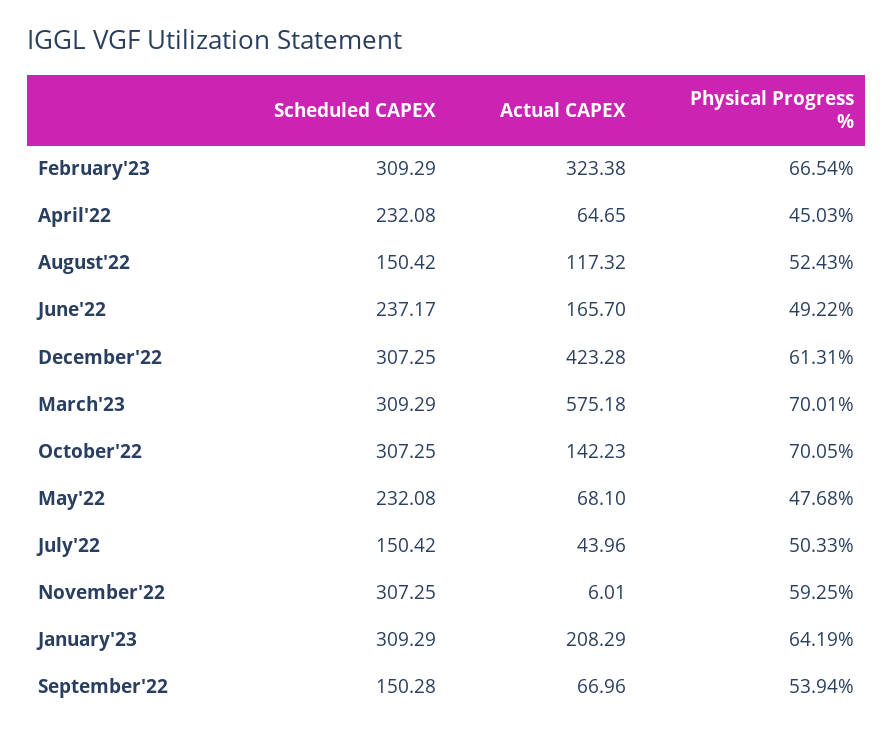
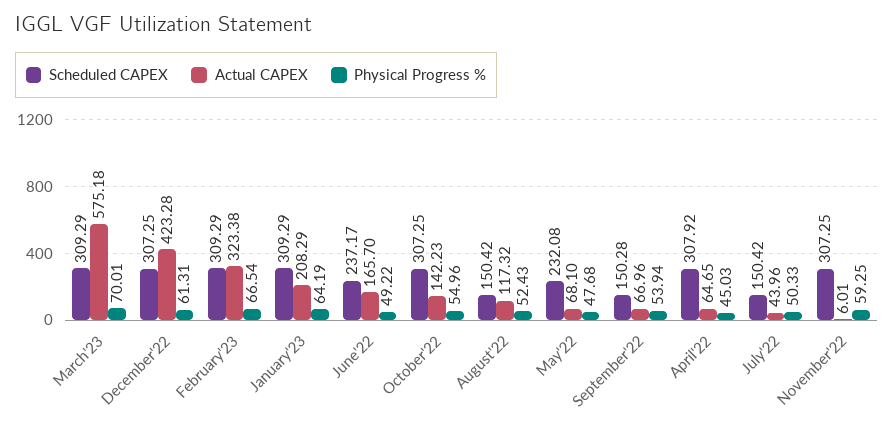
Scheduled CAPEX, April'22: 232.08 -> 307.92
Physical Progress %, October'22: 70.05 -> 54.96

